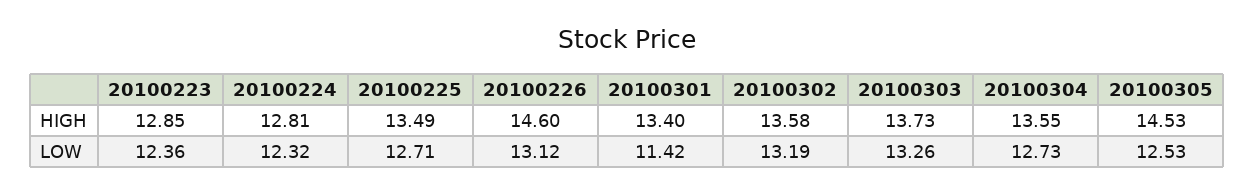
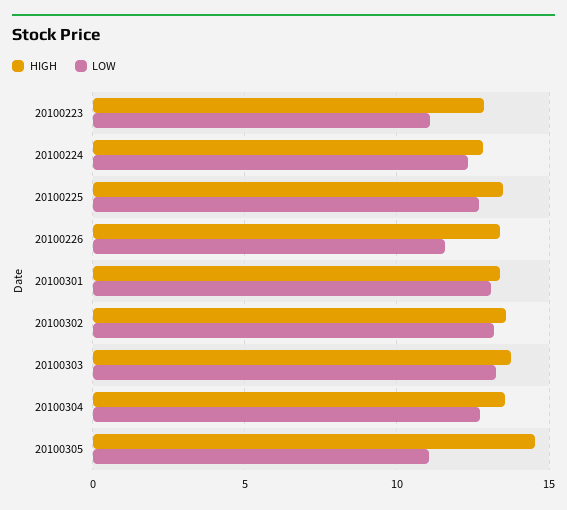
HIGH, 20100226: 14.6 -> 13.5
LOW, 20100223: 12.36 -> 11
LOW, 20100226: 13.12 -> 11.5
LOW, 20100301: 11.42 -> 13
LOW, 20100305: 12.53 -> 11

